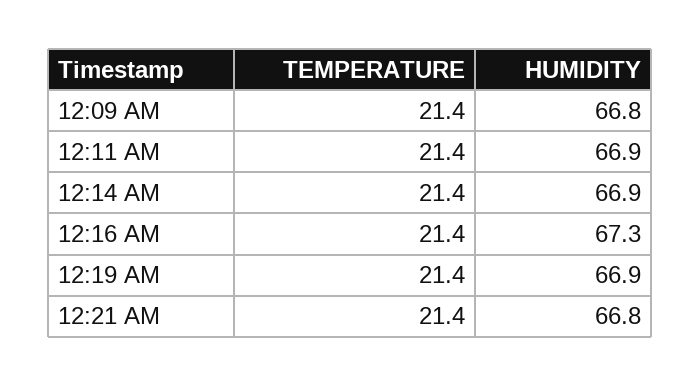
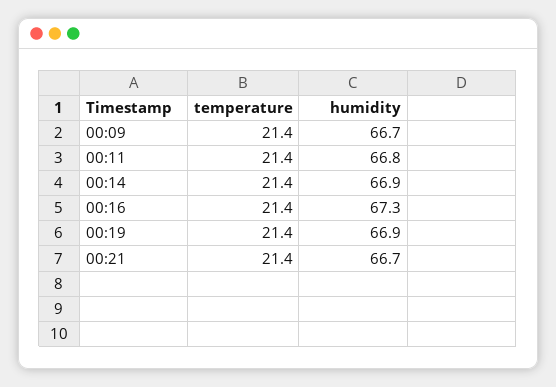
HUMIDITY, 12:09 AM: 66.8 -> 66.7
HUMIDITY, 12:11 AM: 66.9 -> 66.8
HUMIDITY, 12:21 AM: 66.8 -> 66.7

